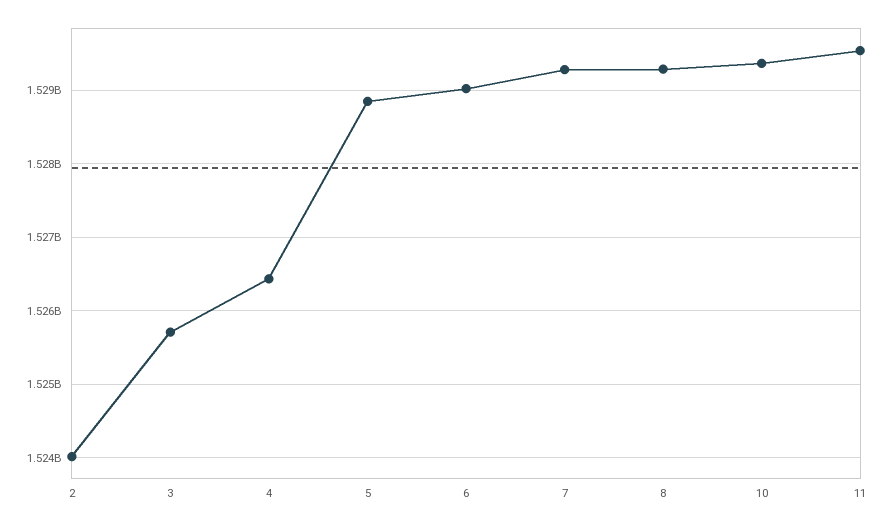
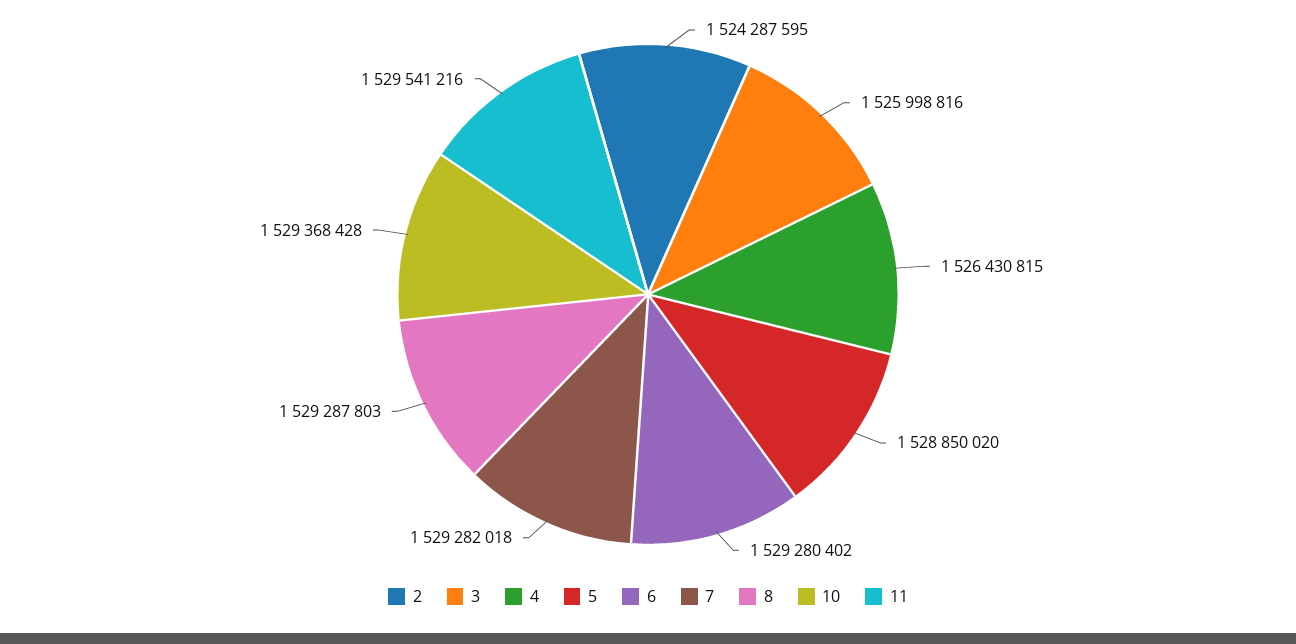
2: 1524000000 -> 1524287595
3: 1525700000 -> 1525998816
6: 1529000000 -> 1529280402

